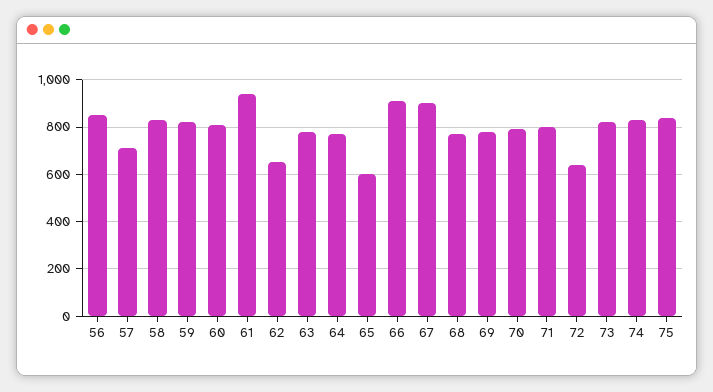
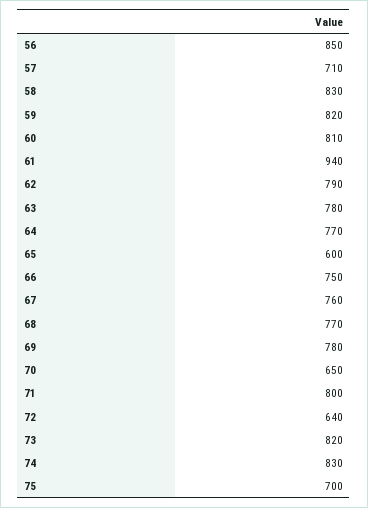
62: 650 -> 790
66: 900 -> 750
67: 900 -> 760
70: 800 -> 650
75: 850 -> 700

